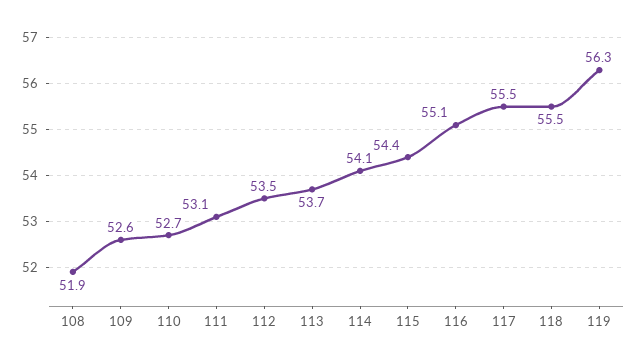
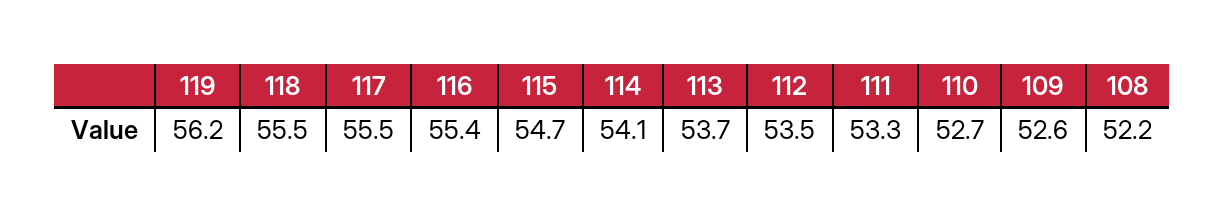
108: 51.9 -> 52.2
111: 53.1 -> 53.3
115: 54.4 -> 54.7
116: 55.1 -> 55.4
119: 56.3 -> 56.2

